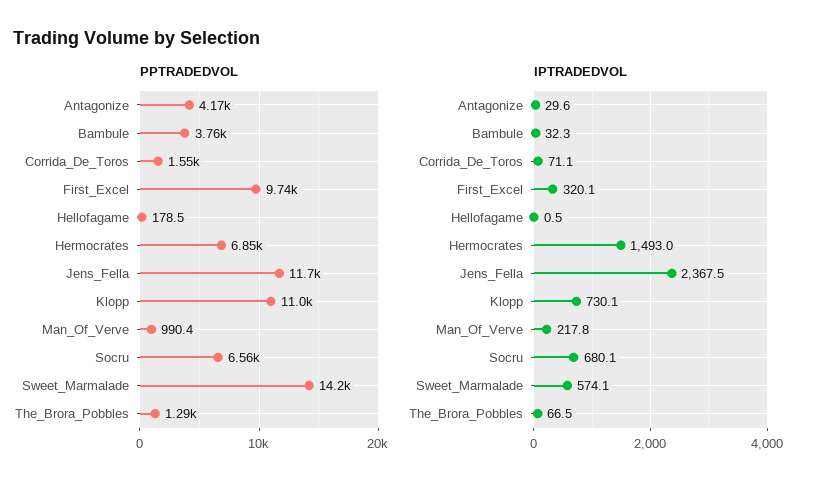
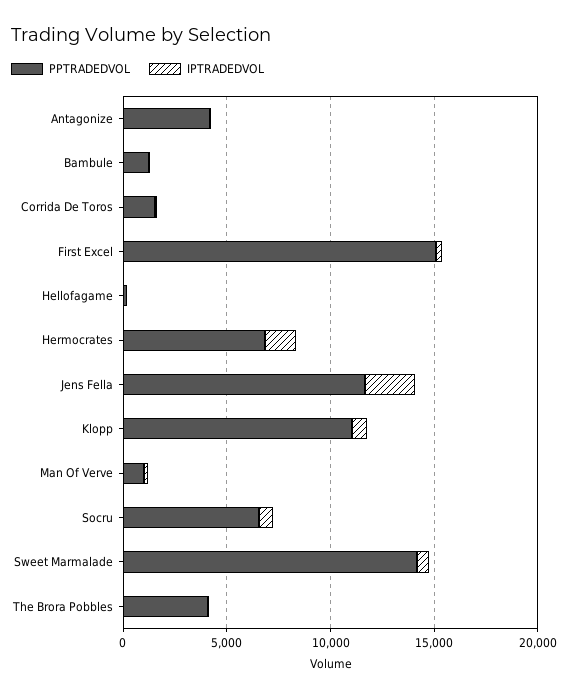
PPTRADEDVOL, Bambule: 3760 -> 1000
PPTRADEDVOL, First_Excel: 9740 -> 15000
PPTRADEDVOL, The_Brora_Pobbles: 1290 -> 4000

